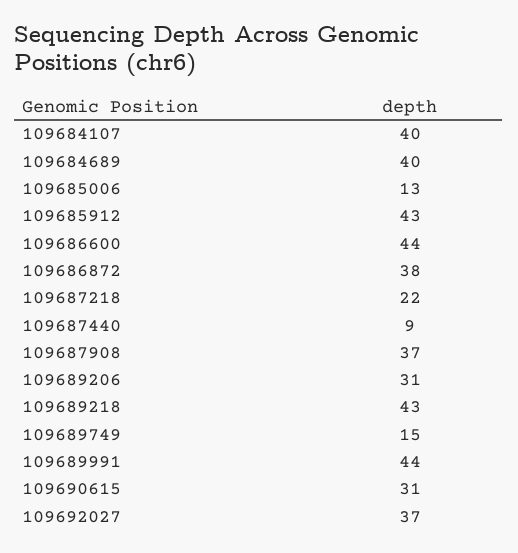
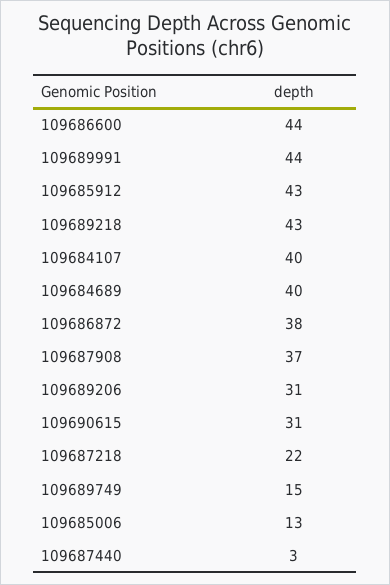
109687440: 9 -> 3
109692027: 37 -> none

